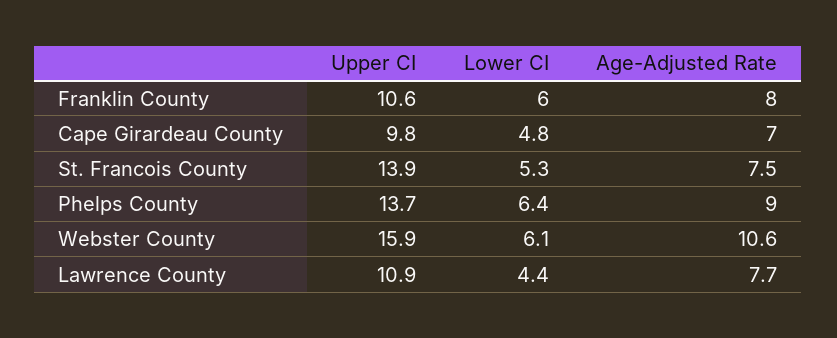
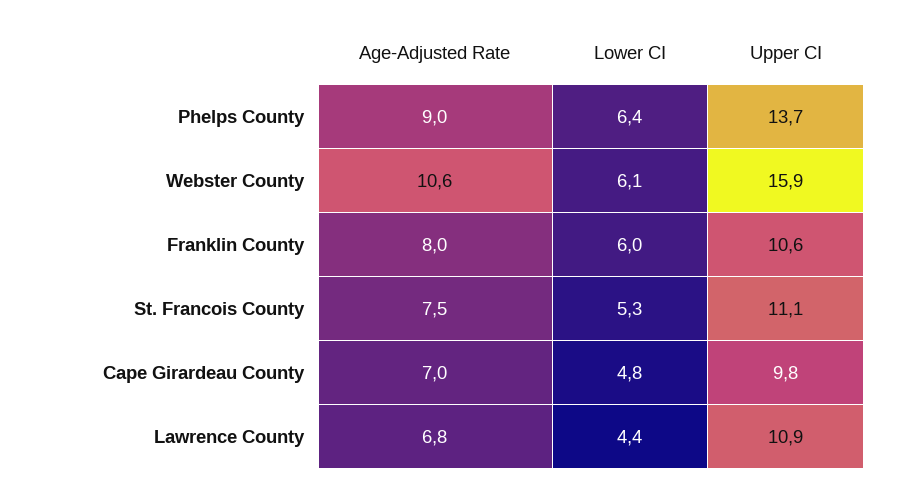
Upper CI, St. Francois County: 13.9 -> 11.1
Age-Adjusted Rate, Lawrence County: 7.7 -> 6.8

